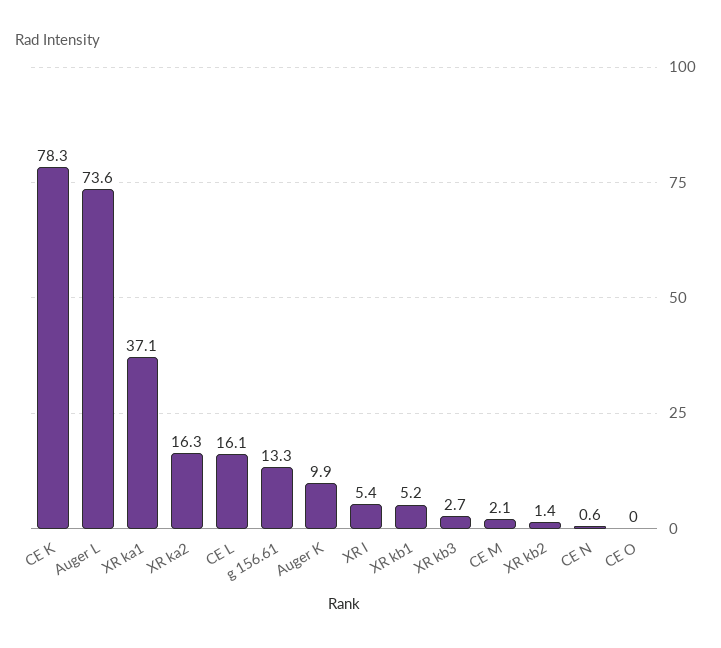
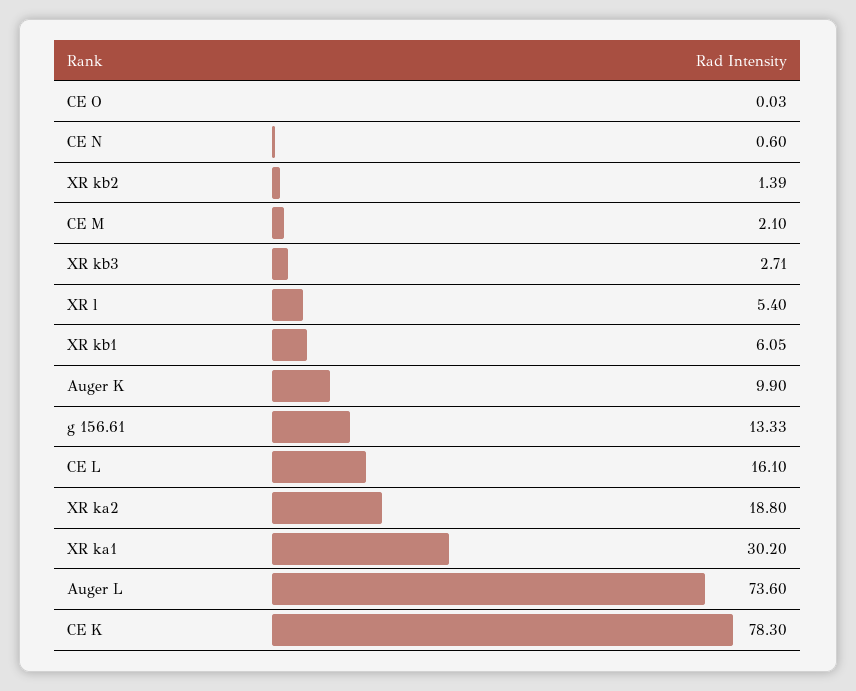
XR ka1: 37.1 -> 30.2
XR ka2: 16.3 -> 18.8
XR kb1: 5.2 -> 6.05

